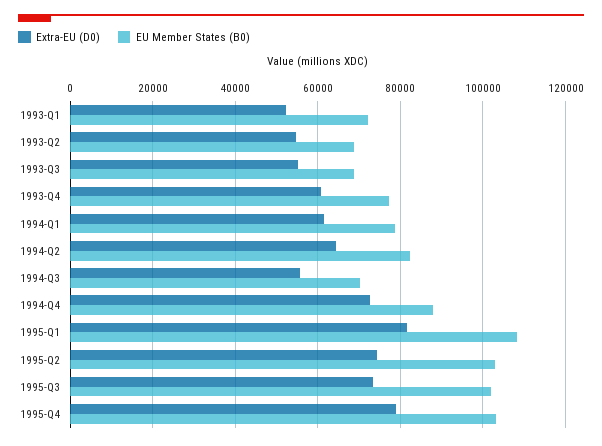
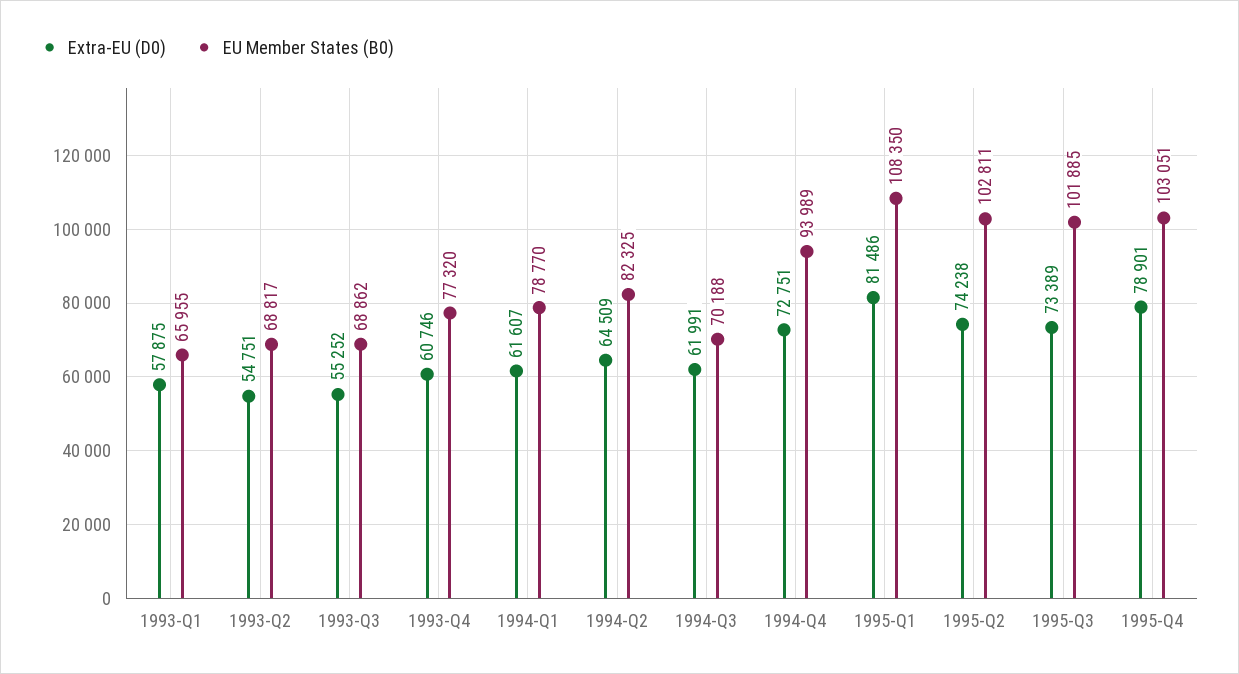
Extra-EU (D0), 1993-Q1: 52000 -> 57875
EU Member States (B0), 1993-Q1: 72000 -> 65955
Extra-EU (D0), 1994-Q3: 56000 -> 61991
EU Member States (B0), 1994-Q4: 88000 -> 93989

